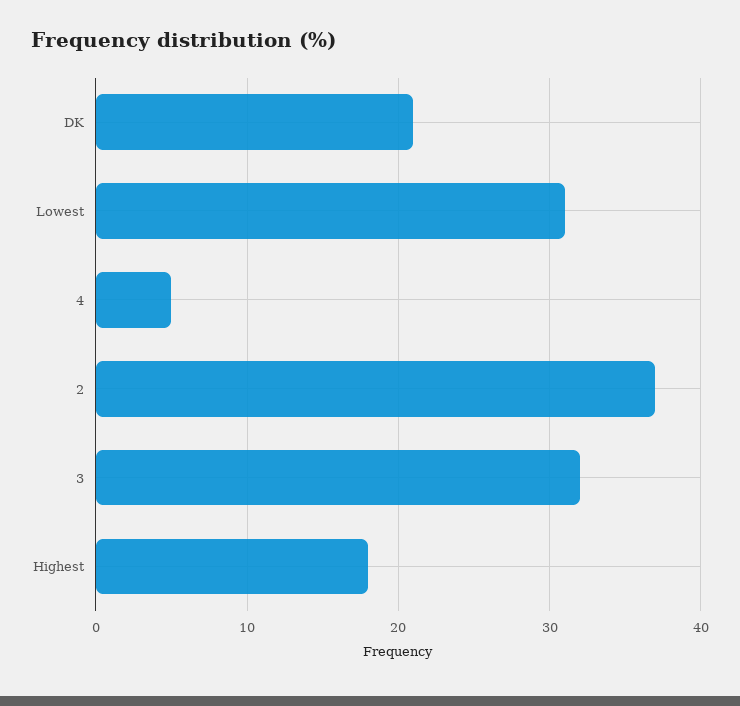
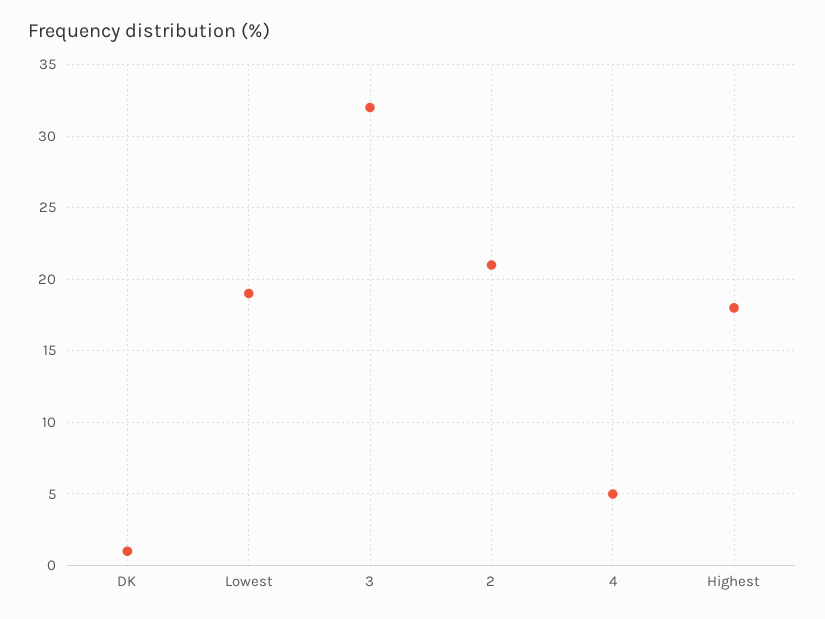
DK: 21 -> 1
Lowest: 31 -> 19
2: 37 -> 21

